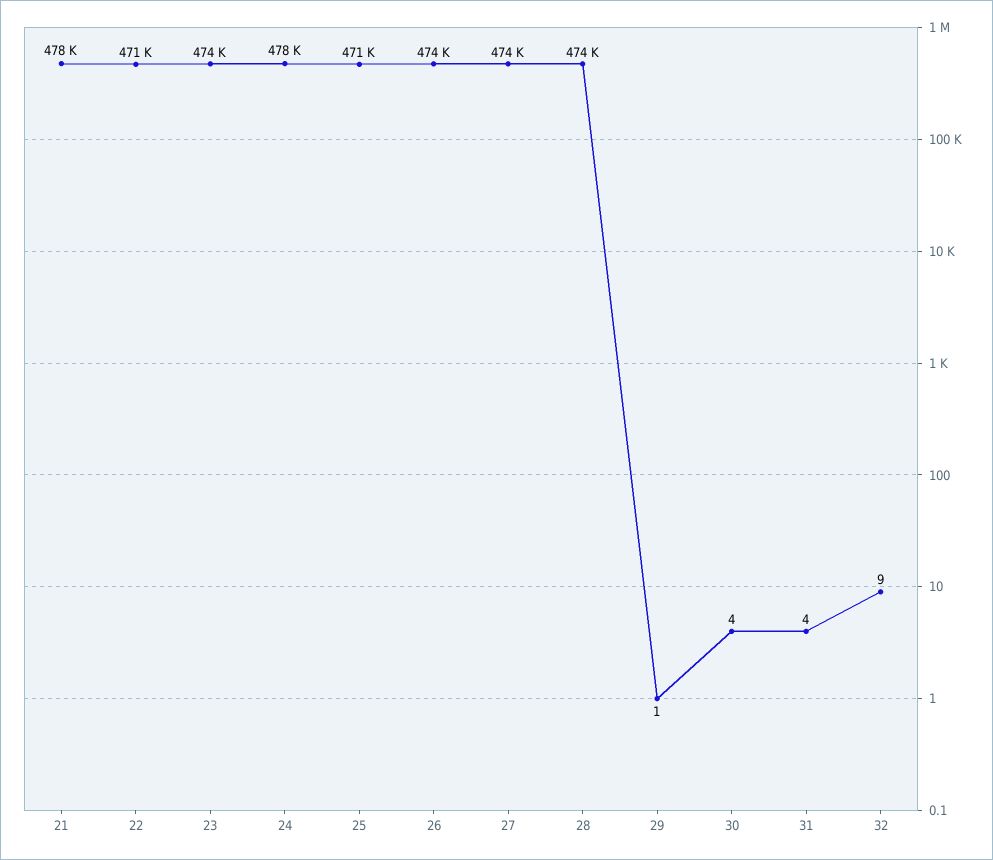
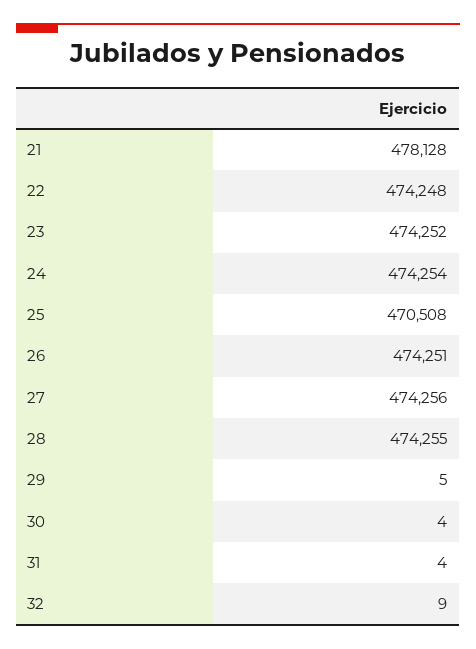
22: 471000 -> 474248
24: 478000 -> 474254
29: 1 -> 5

